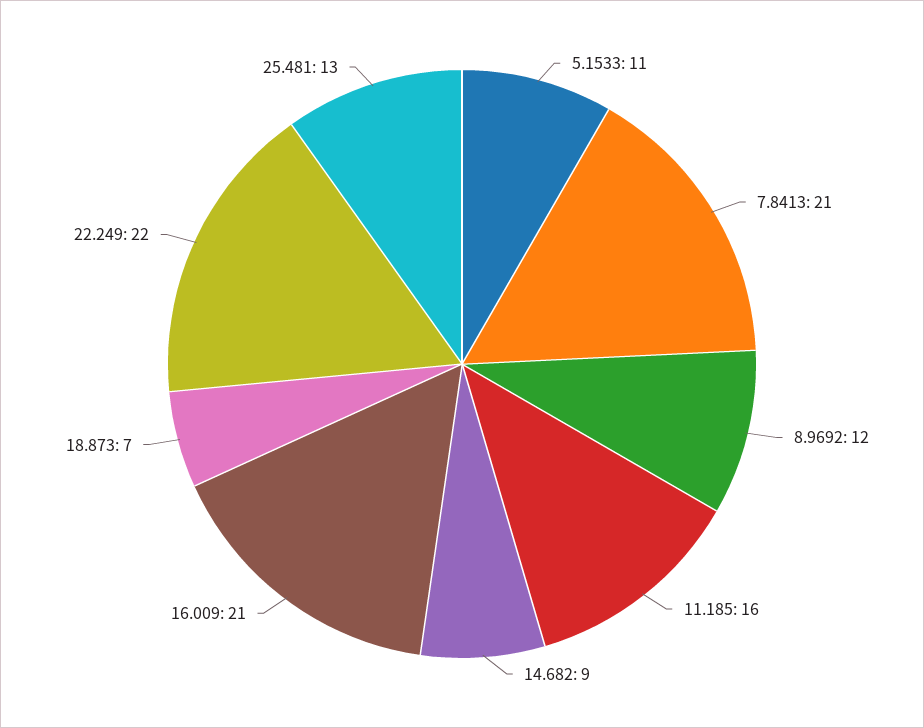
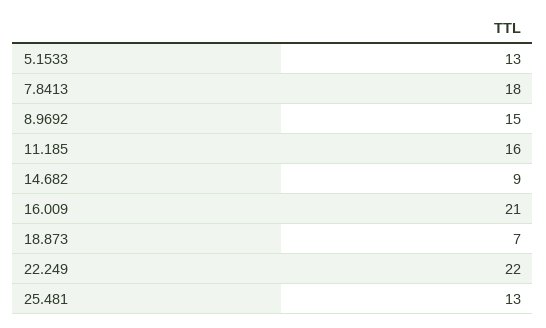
5.1533: 11 -> 13
7.8413: 21 -> 18
8.9692: 12 -> 15

